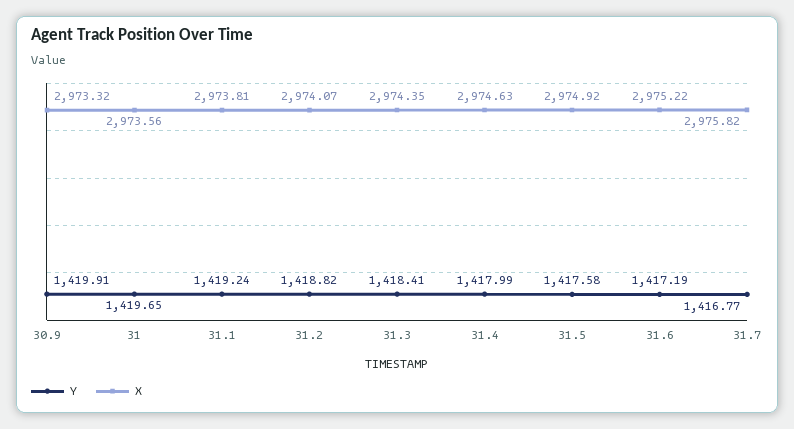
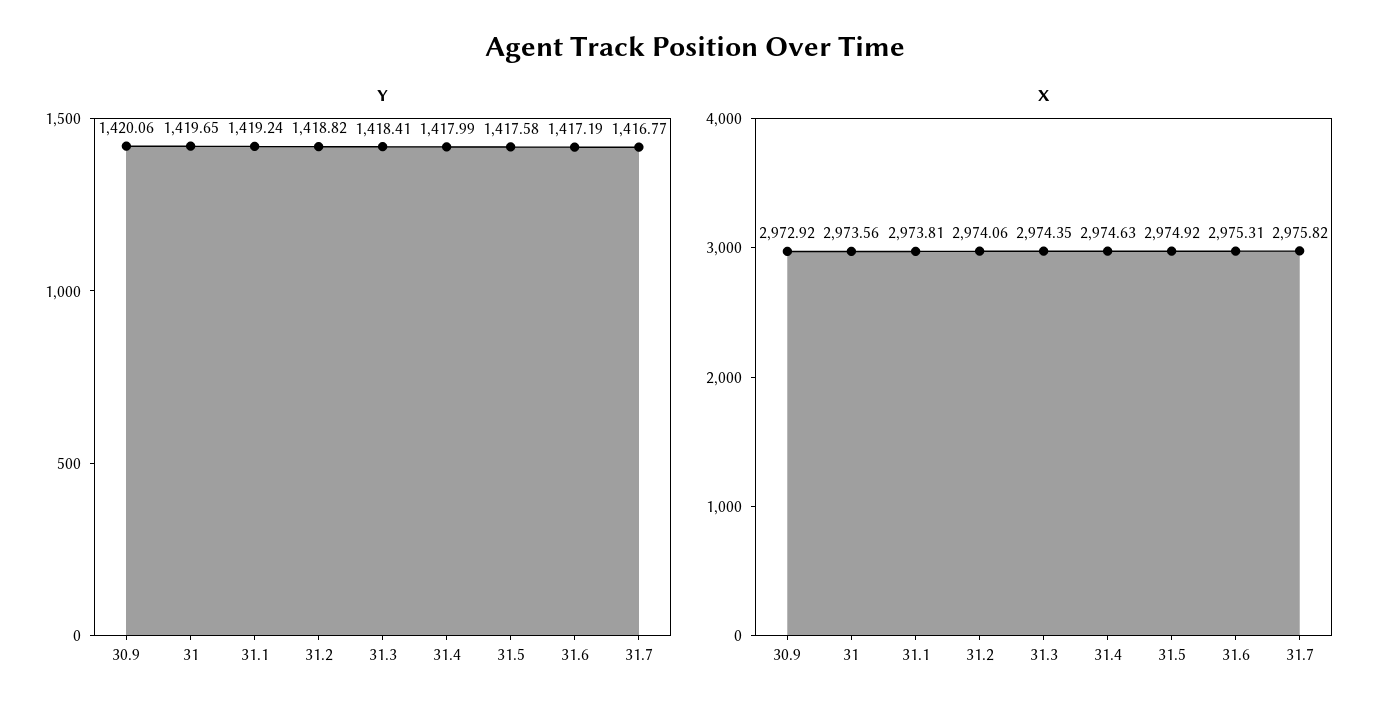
Y, 30.9: 1419.91 -> 1420.06
X, 30.9: 2973.32 -> 2972.92
X, 31.2: 2974.07 -> 2974.06
X, 31.6: 2975.22 -> 2975.31

